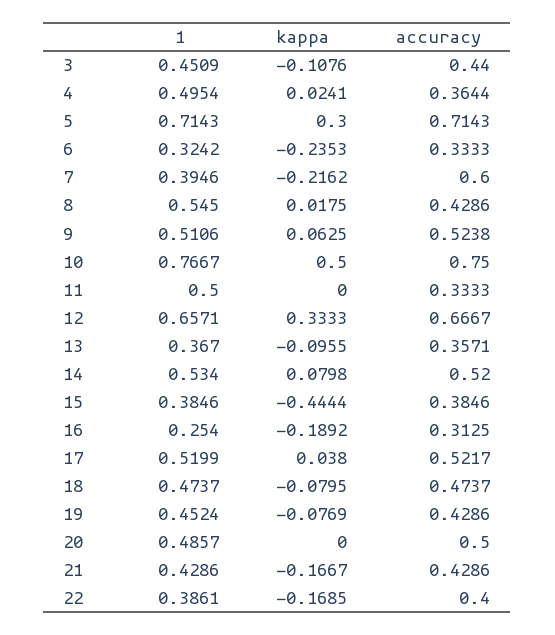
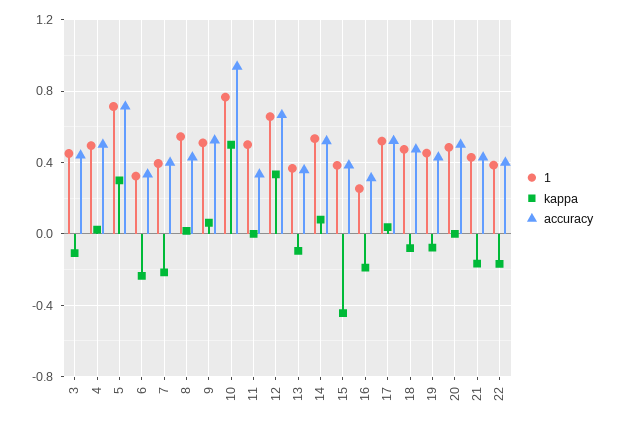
accuracy, 4: 0.3644 -> 0.5
accuracy, 7: 0.6 -> 0.4
accuracy, 10: 0.75 -> 0.95

